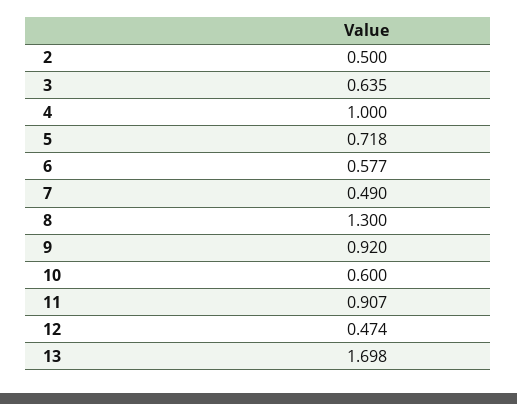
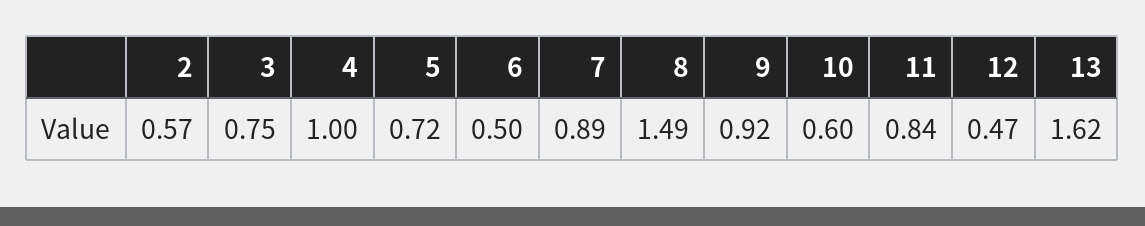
2: 0.5 -> 0.57
3: 0.635 -> 0.75
6: 0.577 -> 0.5
7: 0.49 -> 0.89
8: 1.3 -> 1.49
11: 0.907 -> 0.84
13: 1.698 -> 1.62

